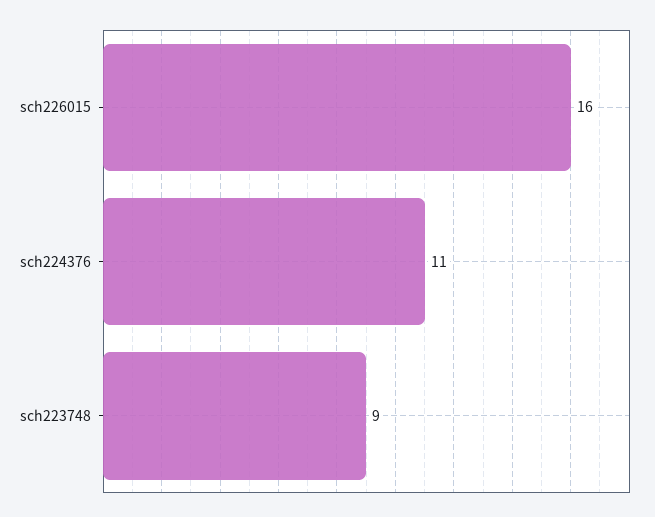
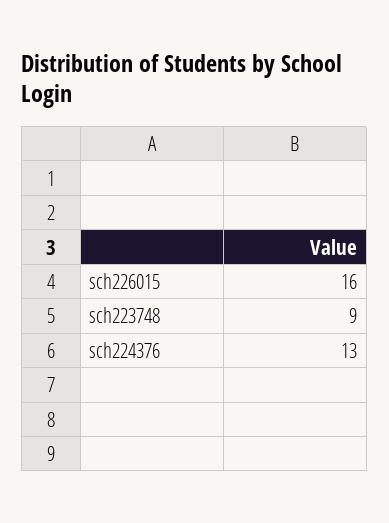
sch224376: 11 -> 13

